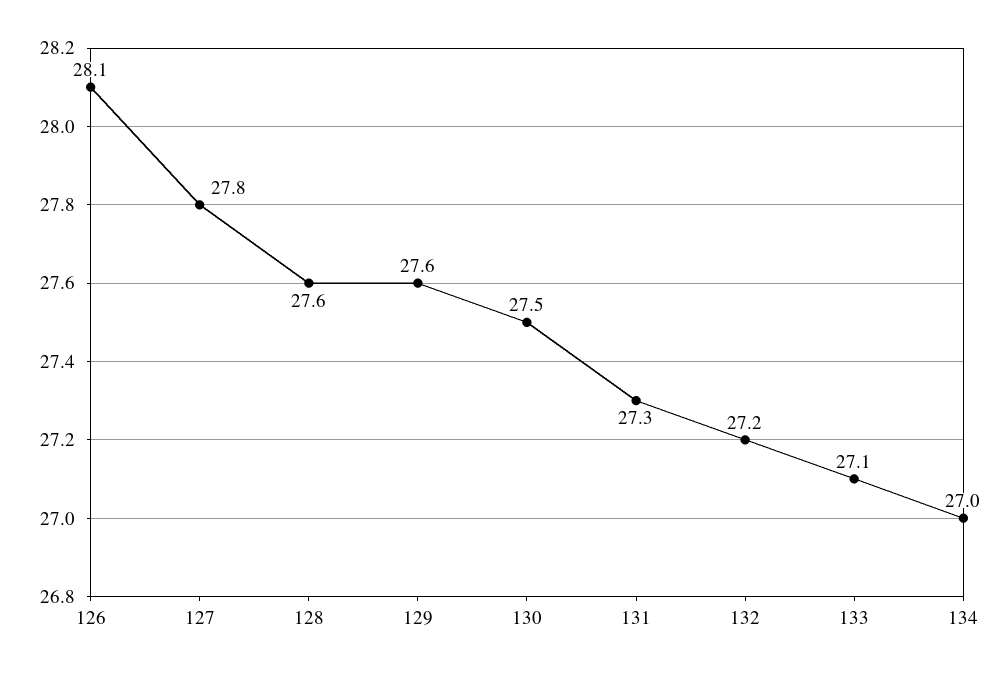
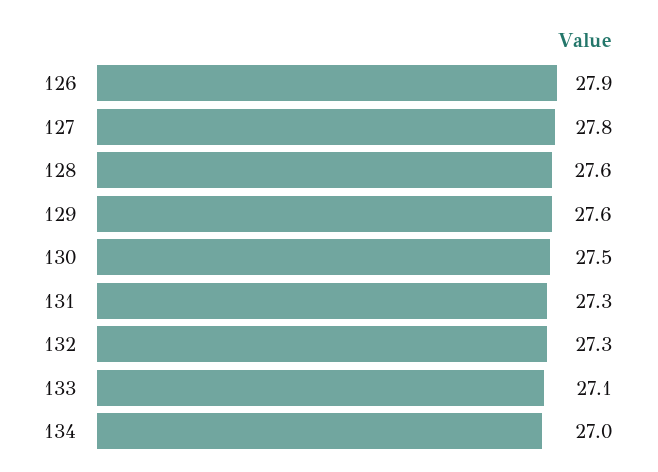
126: 28.1 -> 27.9
132: 27.2 -> 27.3

